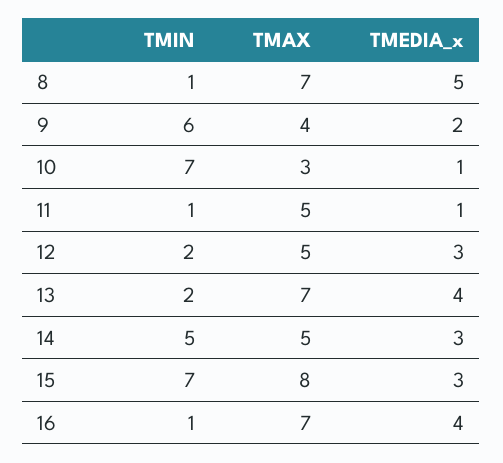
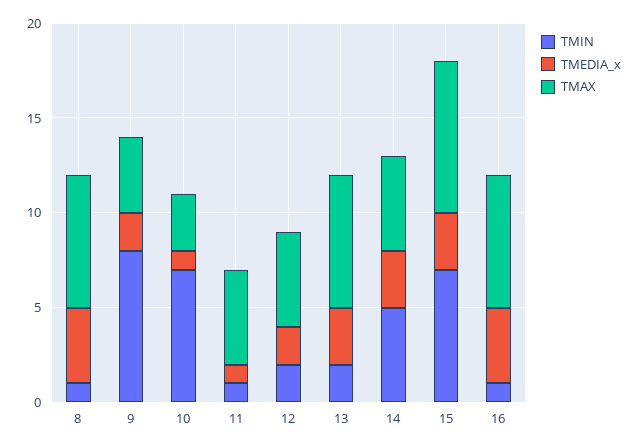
TMEDIA_x, 8: 5 -> 4
TMIN, 9: 6 -> 8
TMEDIA_x, 12: 3 -> 2
TMEDIA_x, 13: 4 -> 3

